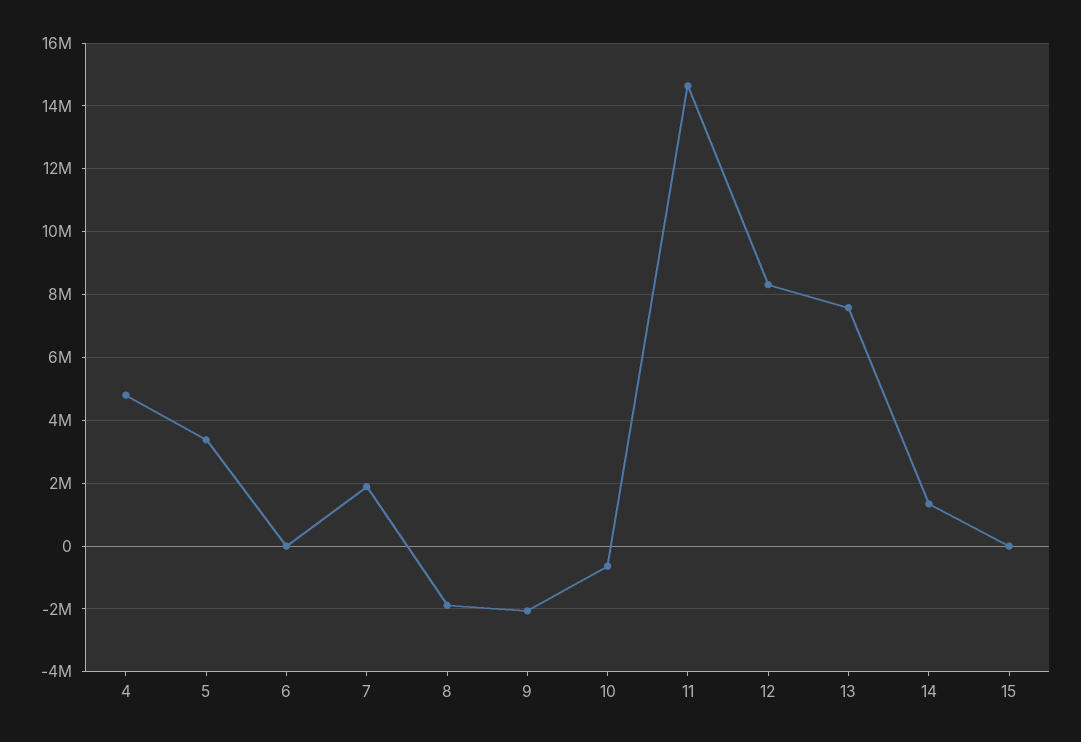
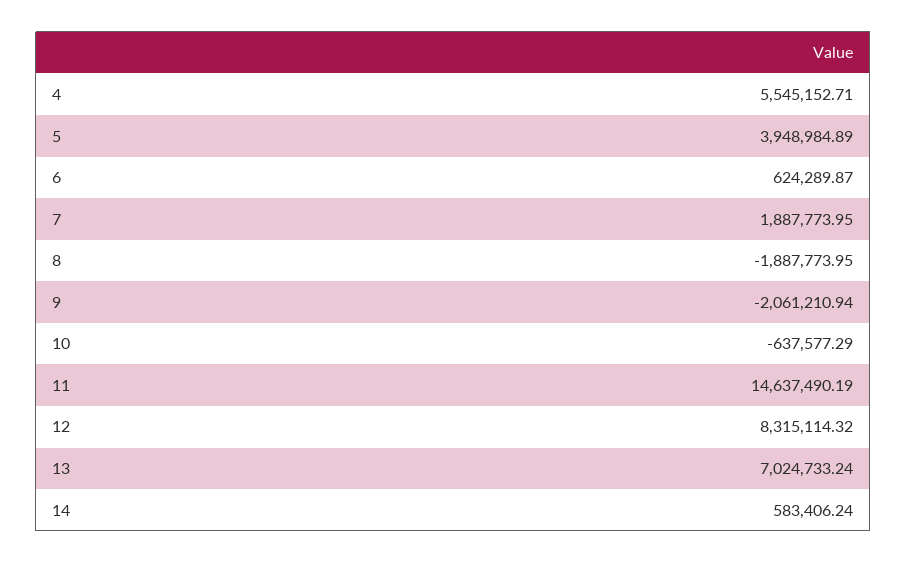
4: 4800000 -> 5545152.71
5: 3400000 -> 3948984.89
6: 0 -> 624289.87
13: 7600000 -> 7024733.24
14: 1400000 -> 583406.24
15: 0 -> none

